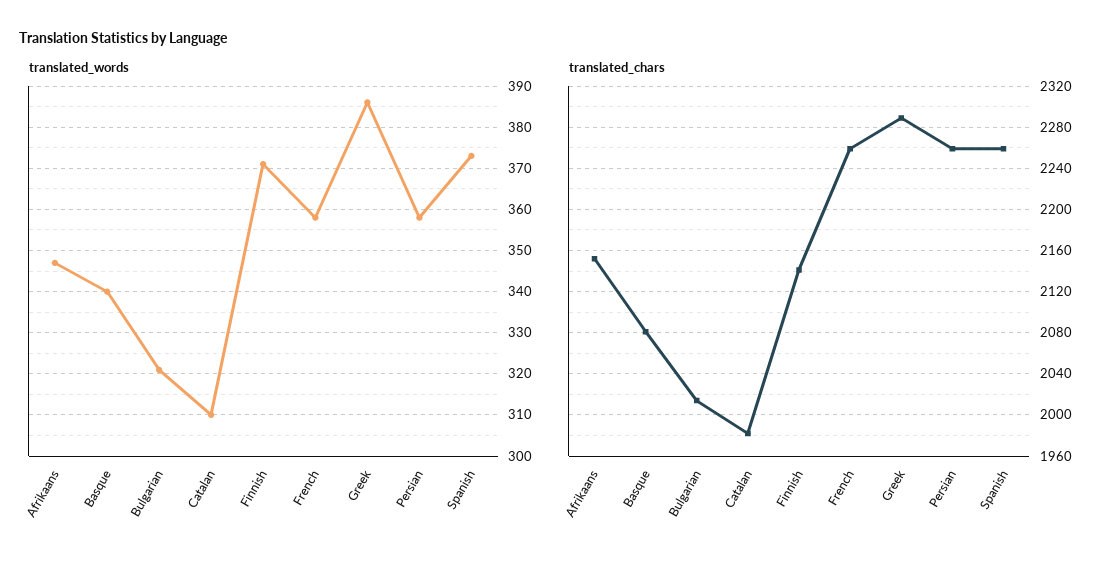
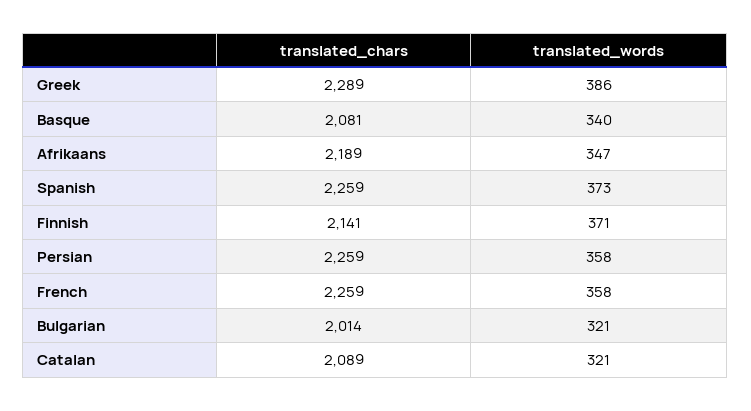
translated_words, Catalan: 310 -> 321
translated_chars, Afrikaans: 2150 -> 2189
translated_chars, Catalan: 1980 -> 2089

